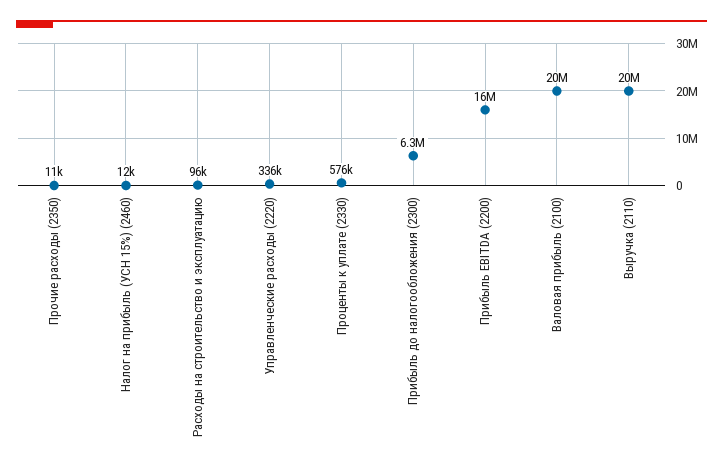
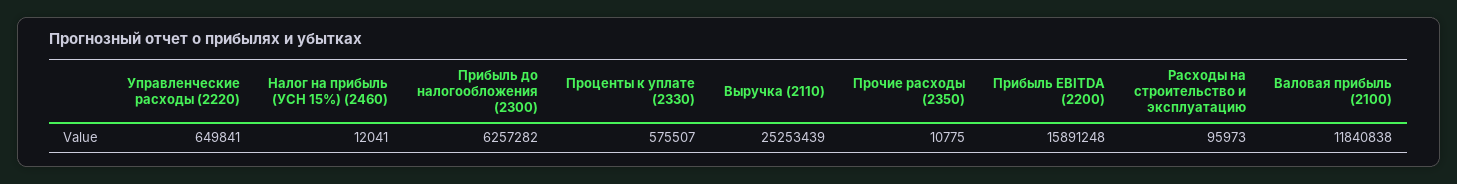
Управленческие расходы (2220): 336000 -> 649841
Валовая прибыль (2100): 20000000 -> 11840838
Выручка (2110): 20000000 -> 25253439

